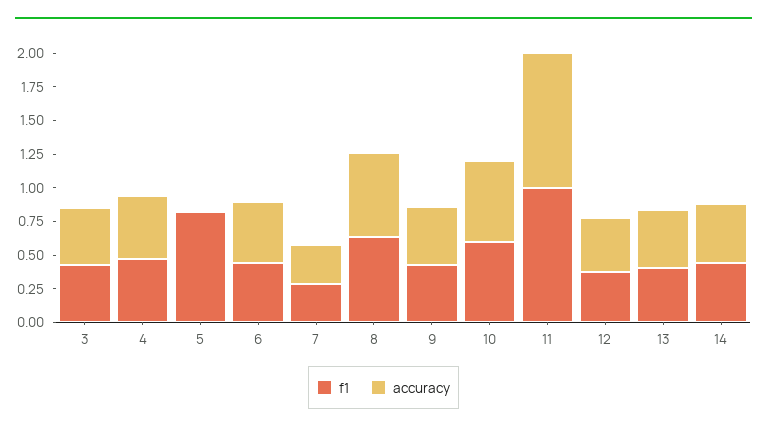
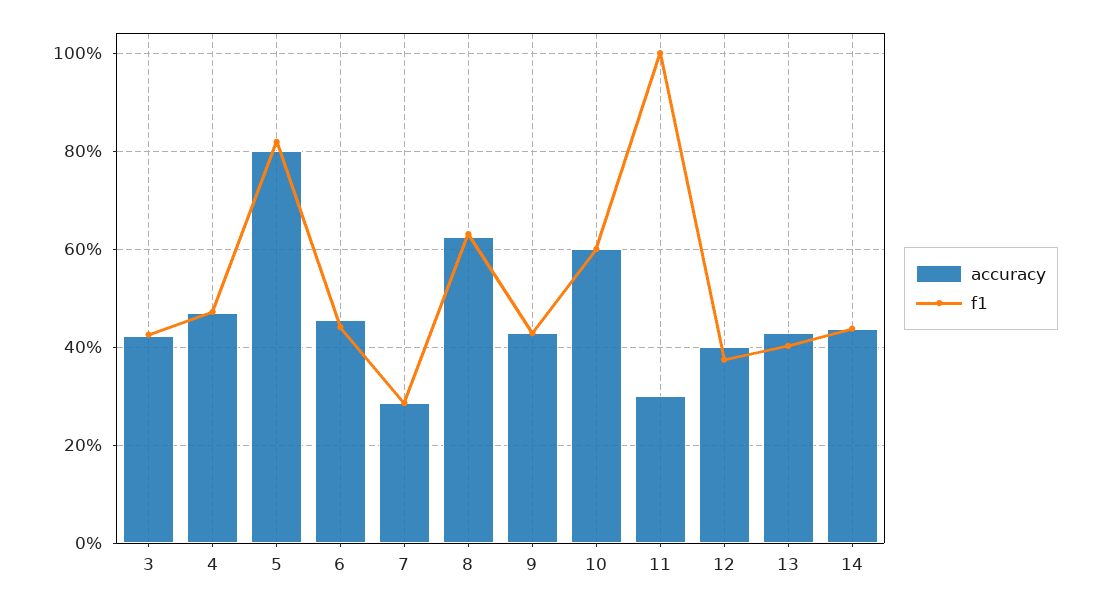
accuracy, 5: 0 -> 0.8
accuracy, 11: 1 -> 0.3

